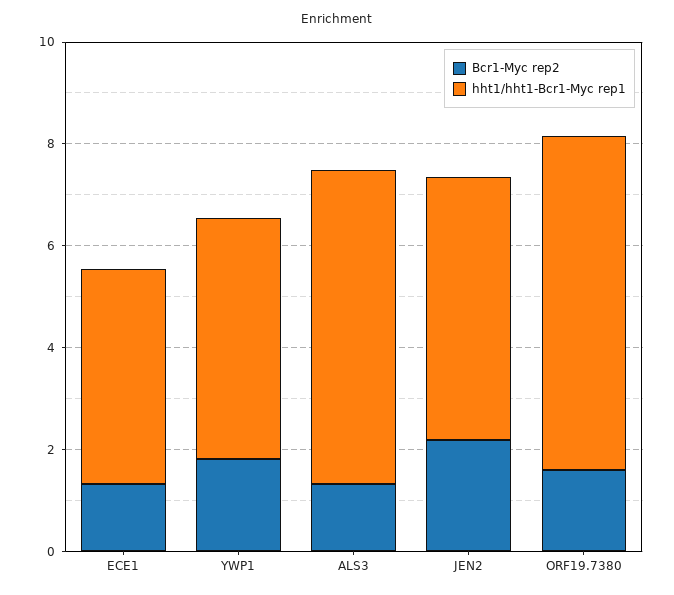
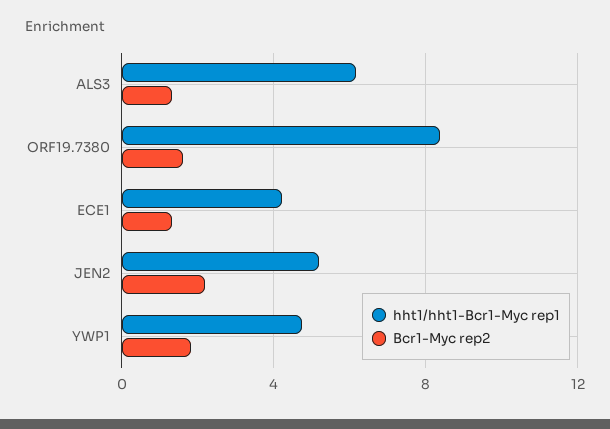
hht1/hht1-Bcr1-Myc rep1, ORF19.7380: 6.5 -> 8.5

